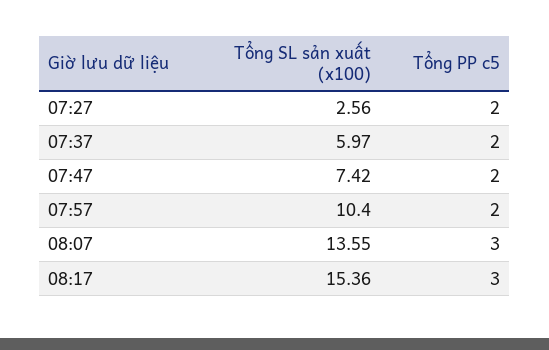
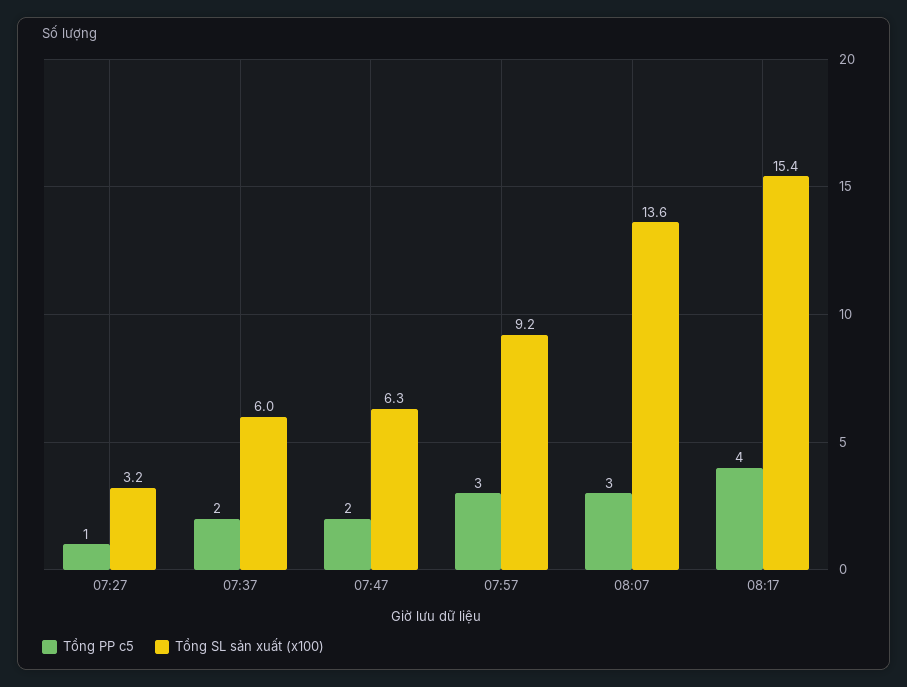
Tổng SL sản xuất (x100), 07:27: 2.56 -> 3.2
Tổng PP c5, 07:27: 2 -> 1
Tổng SL sản xuất (x100), 07:47: 7.42 -> 6.3
Tổng SL sản xuất (x100), 07:57: 10.4 -> 9.2
Tổng PP c5, 07:57: 2 -> 3
Tổng PP c5, 08:17: 3 -> 4

